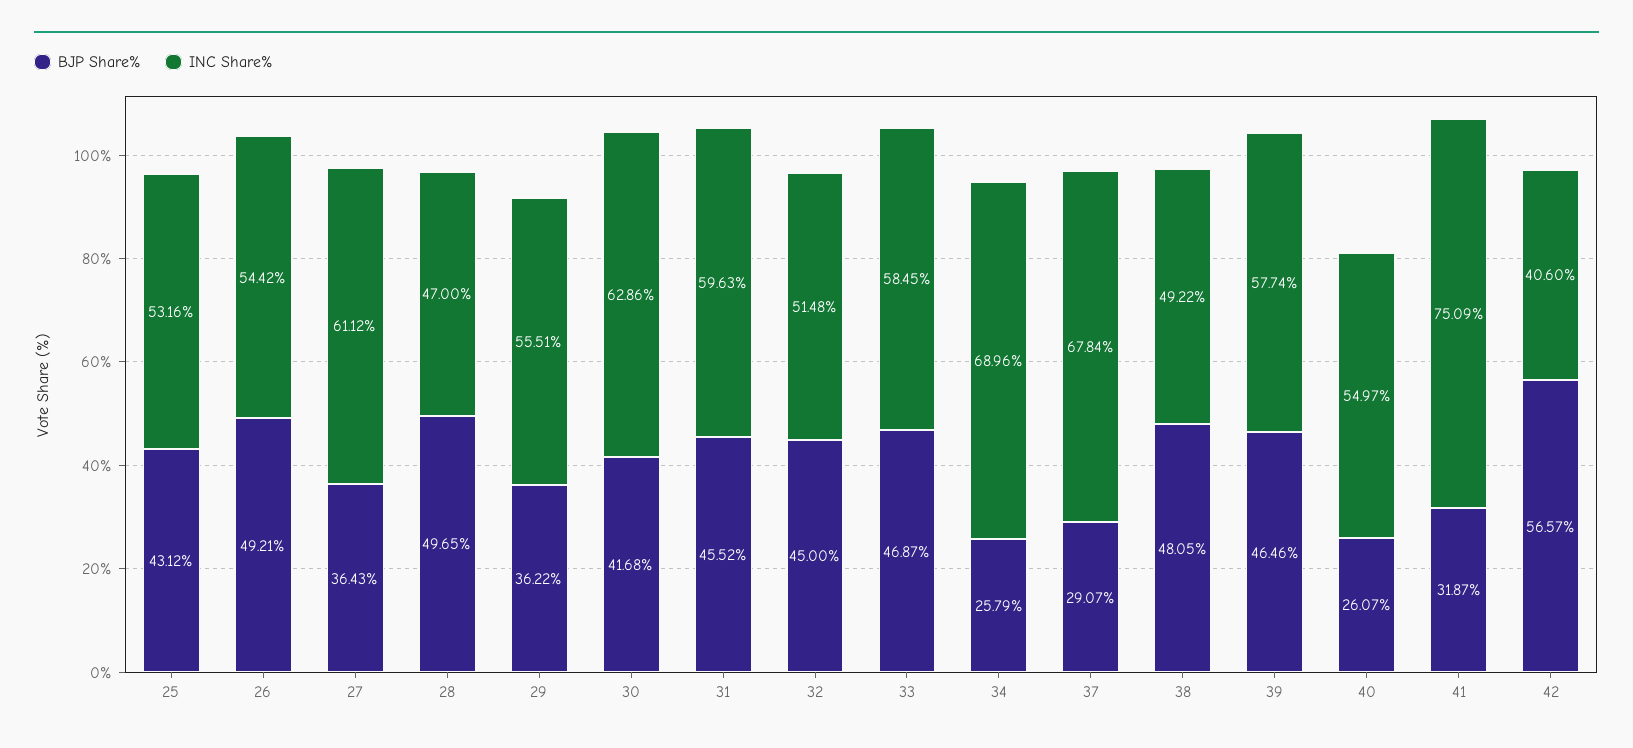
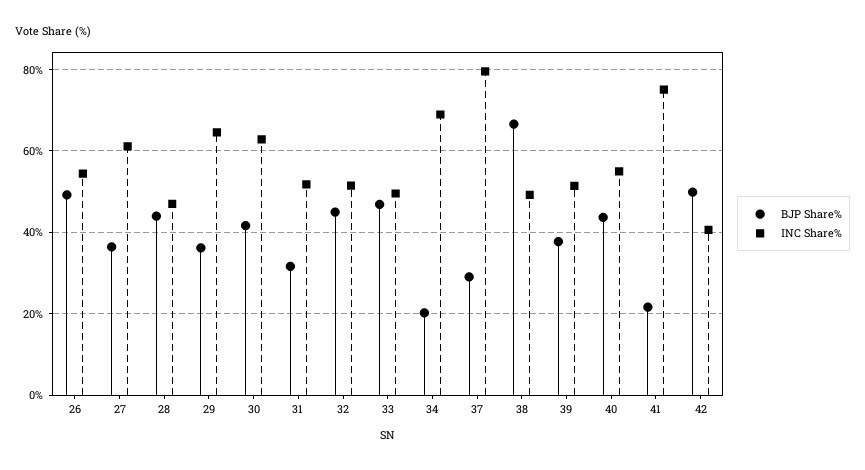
BJP Share%, 25: 43.12 -> none
INC Share%, 25: 53.16 -> none
BJP Share%, 28: 49.65 -> 44
INC Share%, 29: 55.51 -> 64
BJP Share%, 31: 45.52 -> 32
INC Share%, 31: 59.63 -> 52
INC Share%, 33: 58.45 -> 50
BJP Share%, 34: 25.79 -> 20
INC Share%, 37: 67.84 -> 80
BJP Share%, 38: 48.05 -> 66
BJP Share%, 39: 46.46 -> 38
INC Share%, 39: 57.74 -> 52
BJP Share%, 40: 26.07 -> 44
BJP Share%, 41: 31.87 -> 22
BJP Share%, 42: 56.57 -> 50

